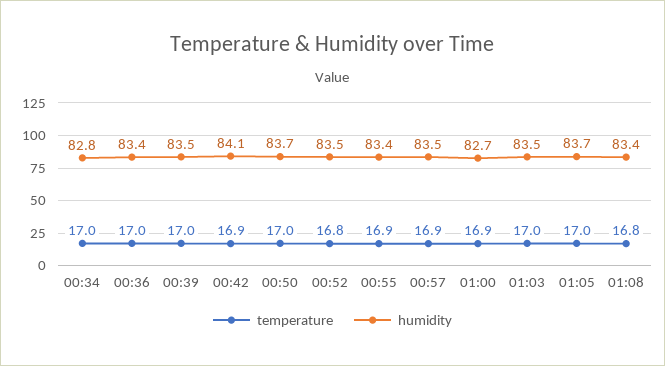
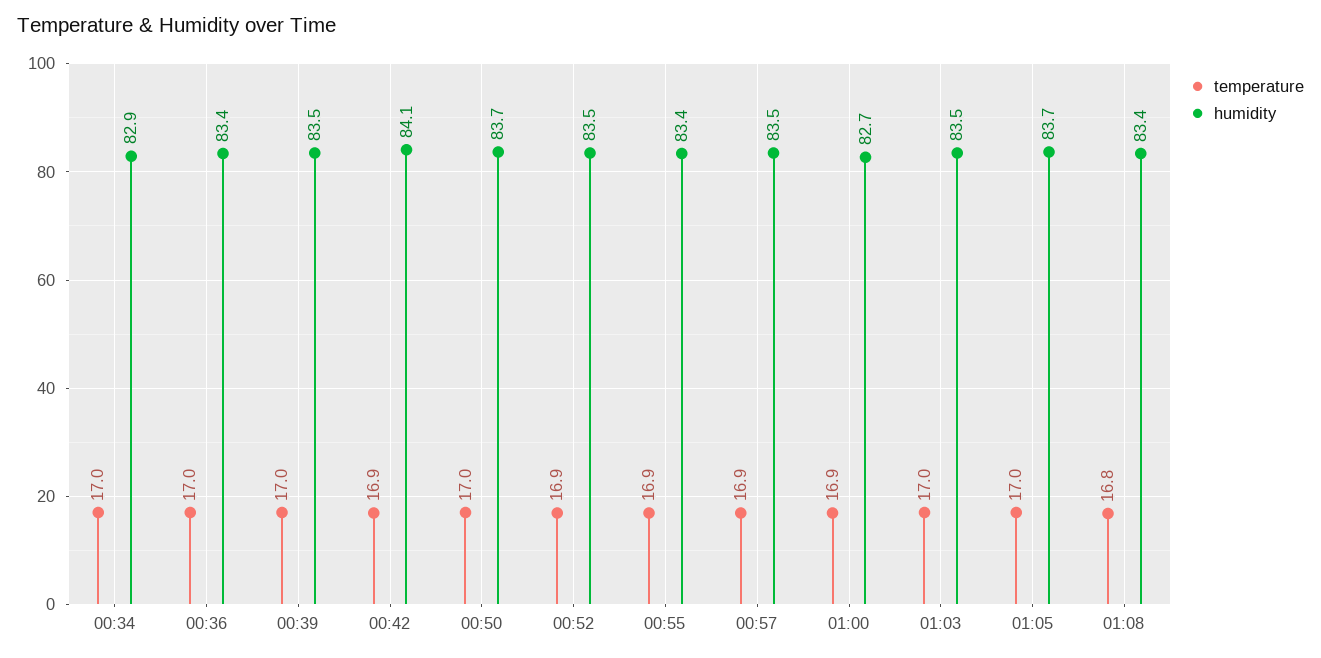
humidity, 00:34: 82.8 -> 82.9
temperature, 00:52: 16.8 -> 16.9

